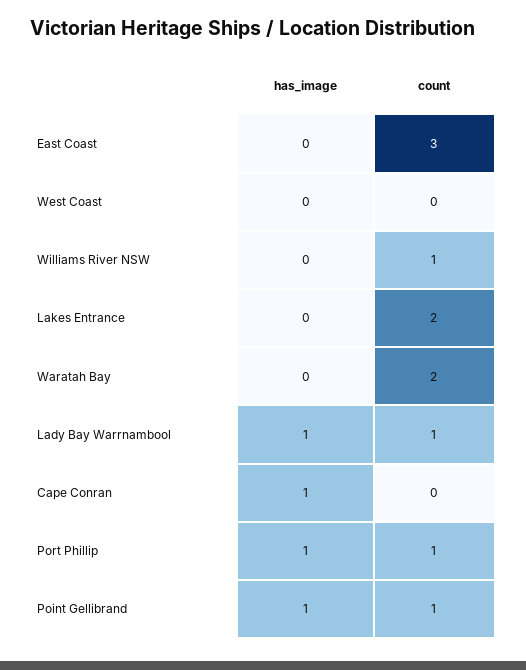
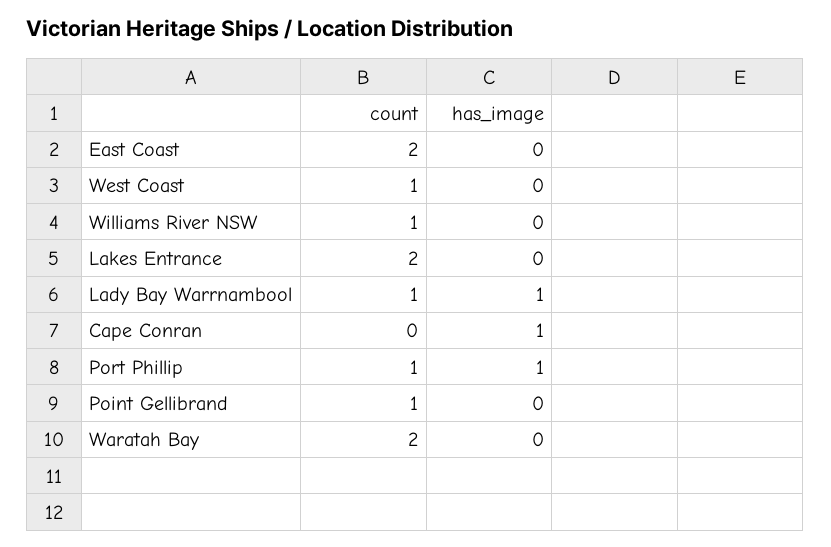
count, East Coast: 3 -> 2
count, West Coast: 0 -> 1
has_image, Point Gellibrand: 1 -> 0

